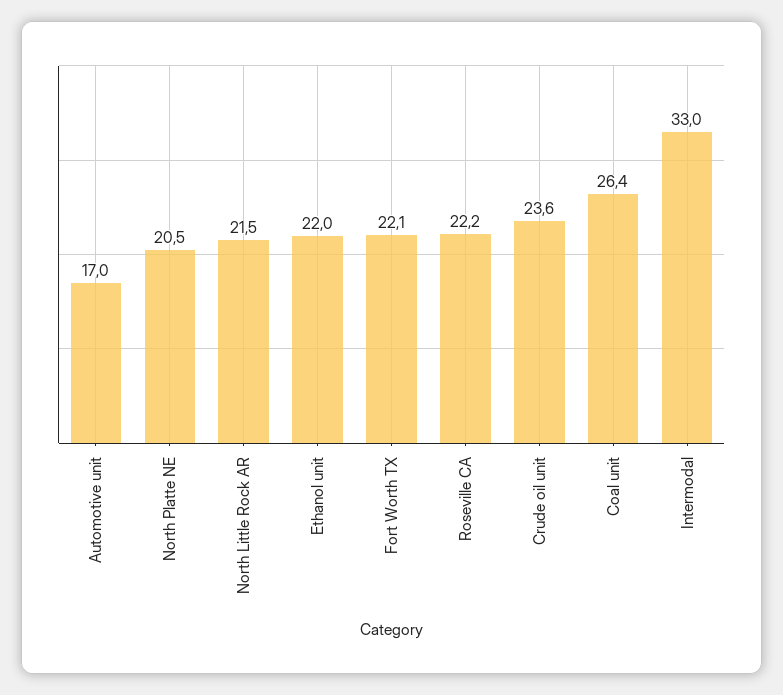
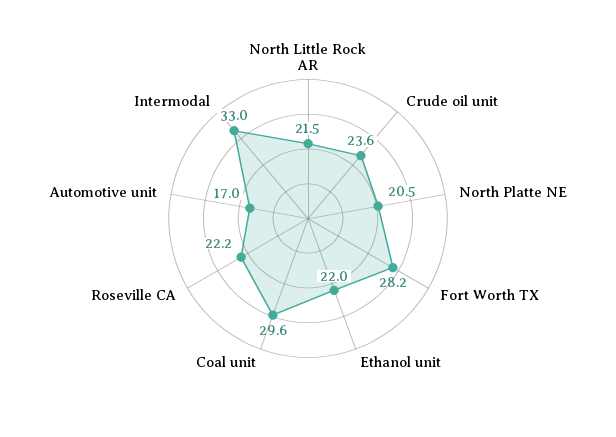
Fort Worth TX: 22.1 -> 28.2
Coal unit: 26.4 -> 29.6

